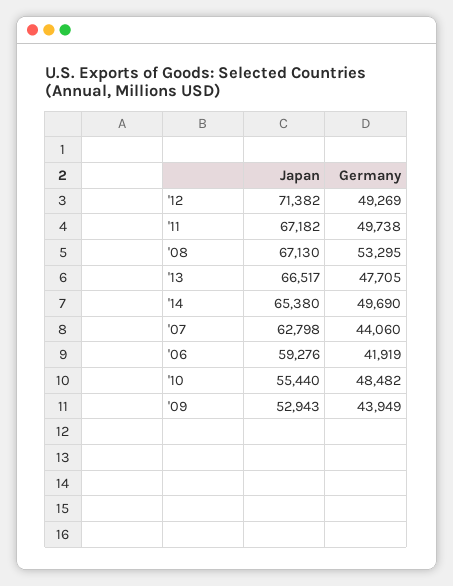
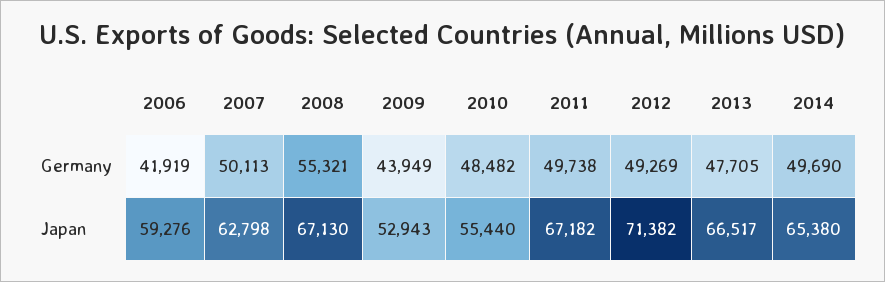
Germany, '08: 53295 -> 55321
Germany, '07: 44060 -> 50113

